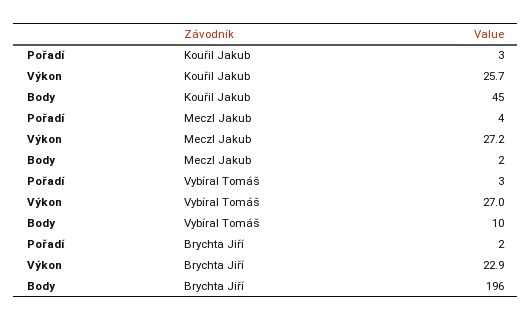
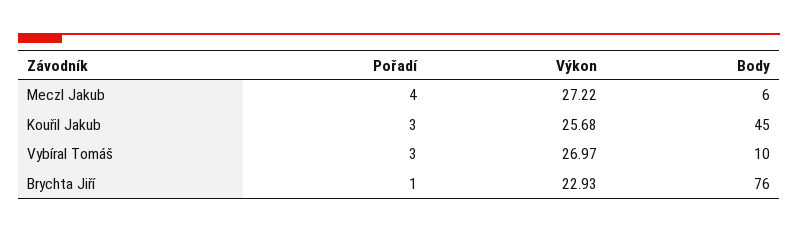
Body, Meczl Jakub: 2 -> 6
Pořadí, Brychta Jiří: 2 -> 1
Body, Brychta Jiří: 196 -> 76

